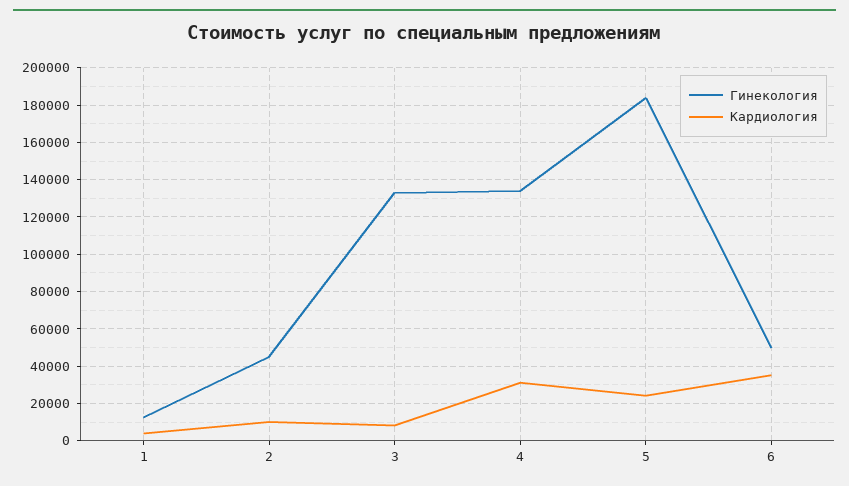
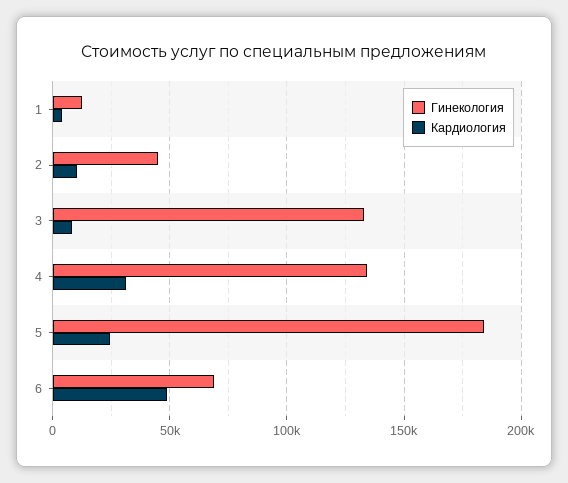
Гинекология, 6: 50000 -> 70000
Кардиология, 6: 35000 -> 50000

